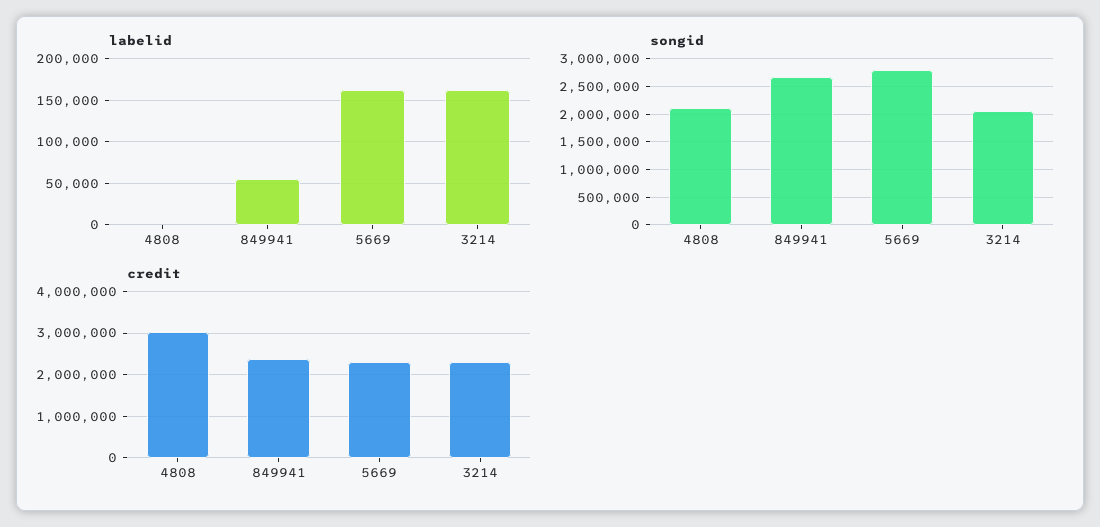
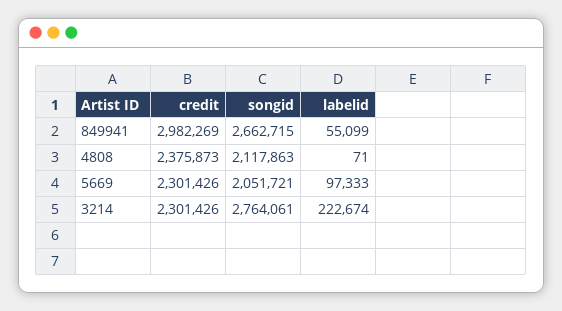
labelid, 5669: 160000 -> 97333
labelid, 3214: 160000 -> 222674
songid, 5669: 2750000 -> 2051721
songid, 3214: 2000000 -> 2764061
credit, 4808: 3000000 -> 2375873
credit, 849941: 2400000 -> 2982269

